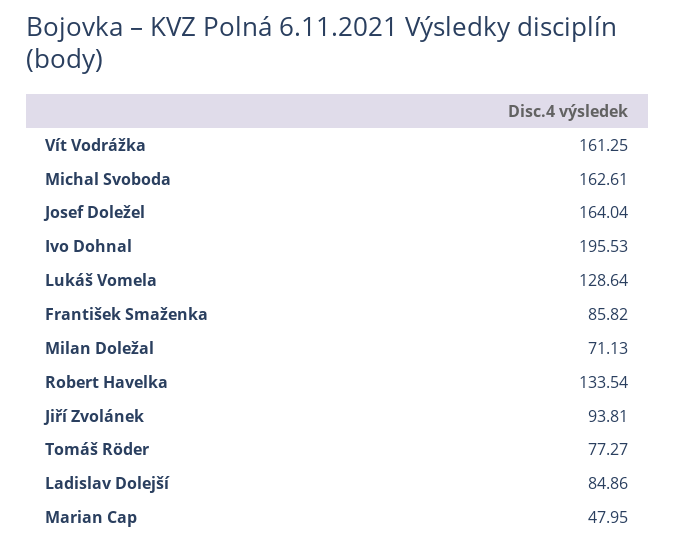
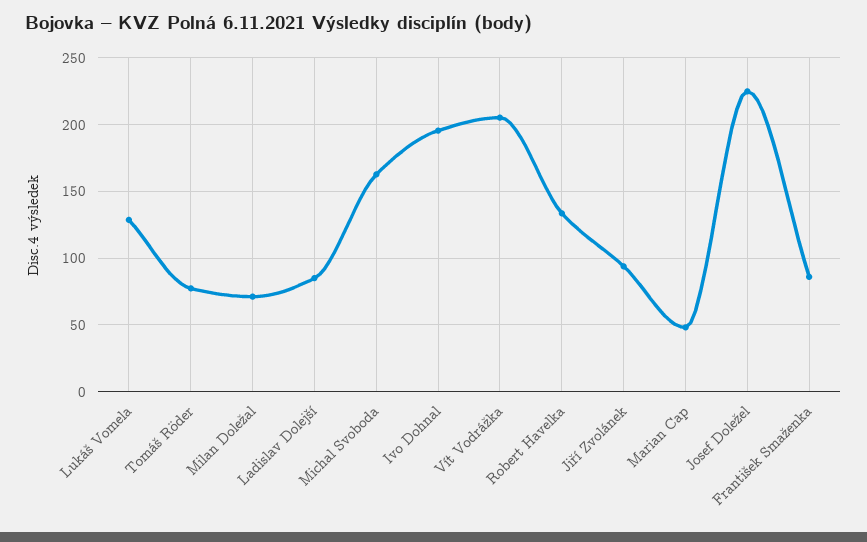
Vít Vodrážka: 161.25 -> 205
Josef Doležel: 164.04 -> 225

